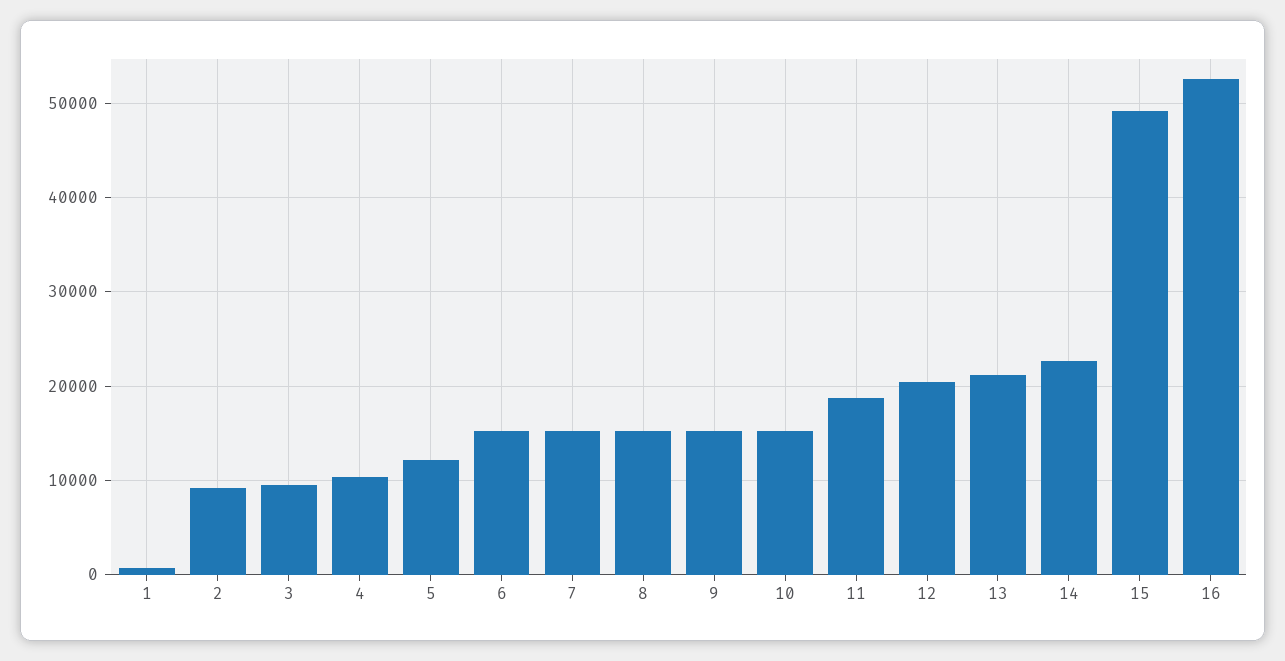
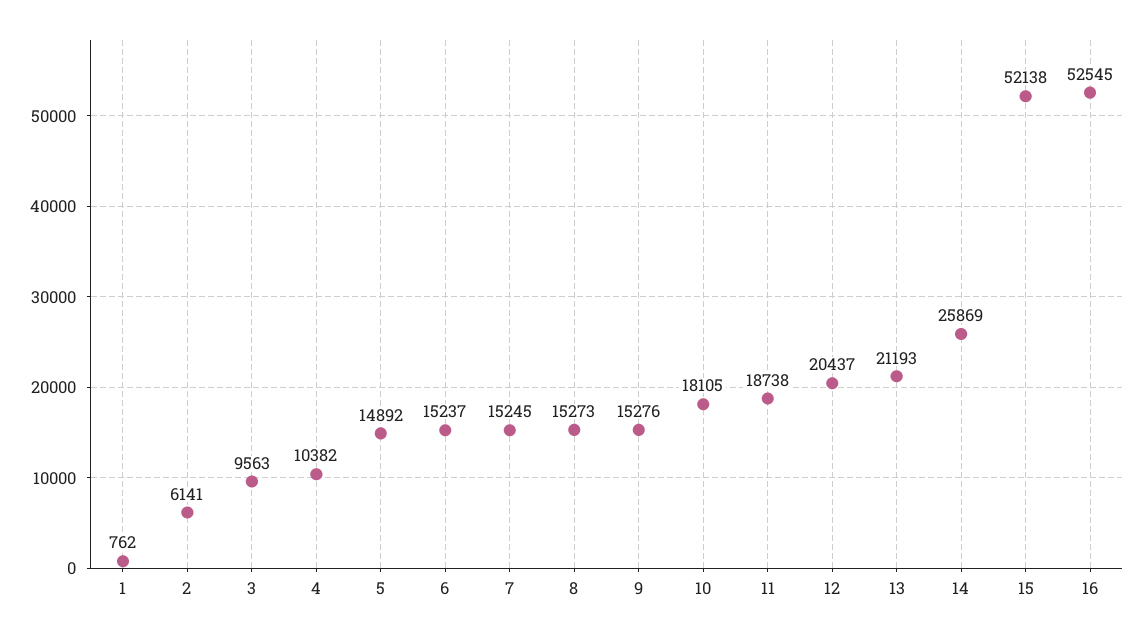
2: 9000 -> 6141
5: 12000 -> 14892
10: 15000 -> 18105
14: 23000 -> 25869
15: 49000 -> 52138

